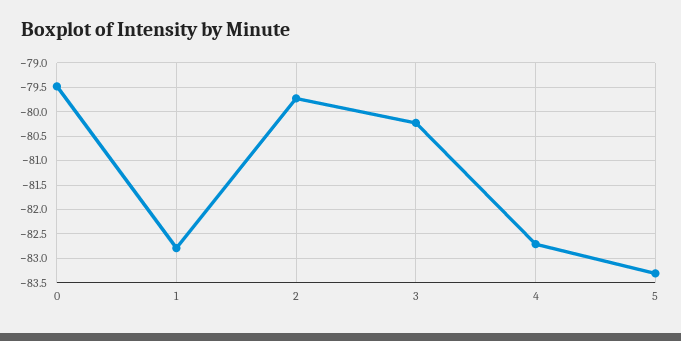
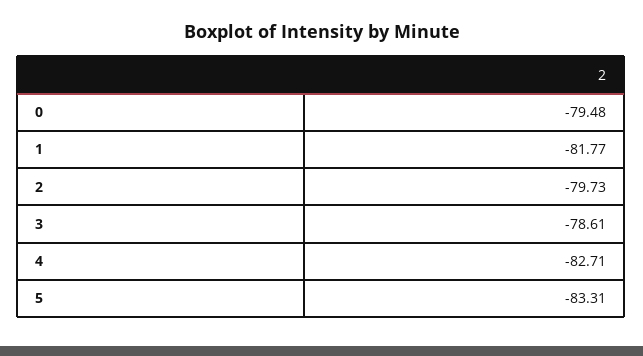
1: -82.75 -> -81.77
3: -80.25 -> -78.61

